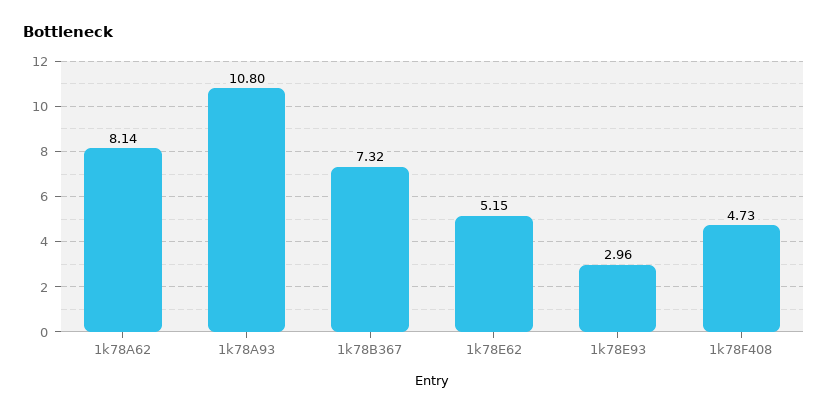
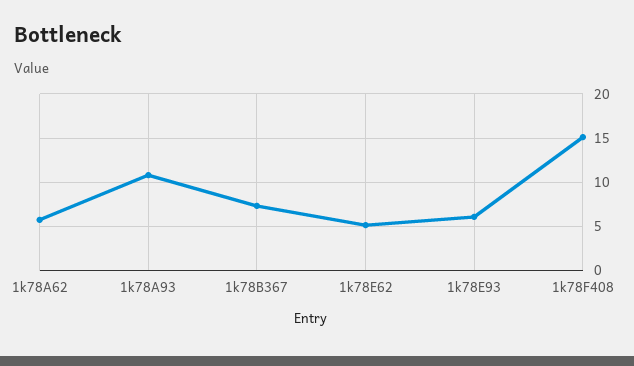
1k78A62: 8.14 -> 6
1k78E93: 2.96 -> 6
1k78F408: 4.73 -> 15

